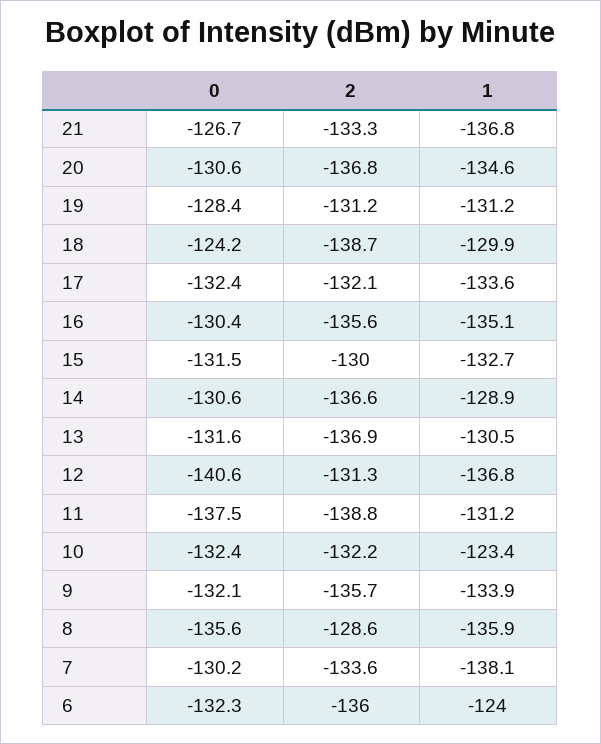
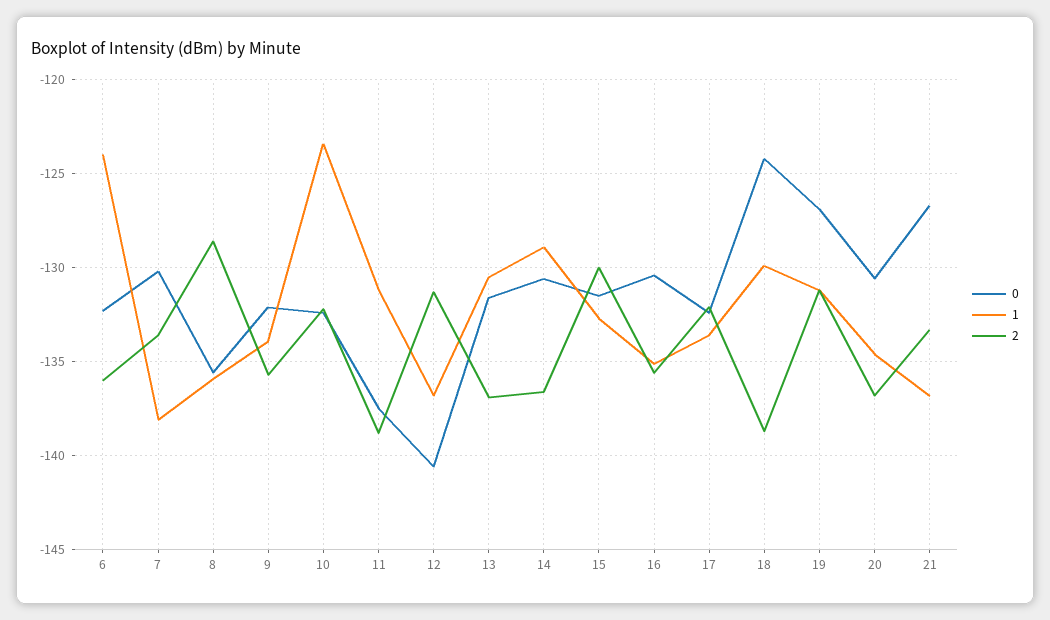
0, 19: -128.4 -> -127

